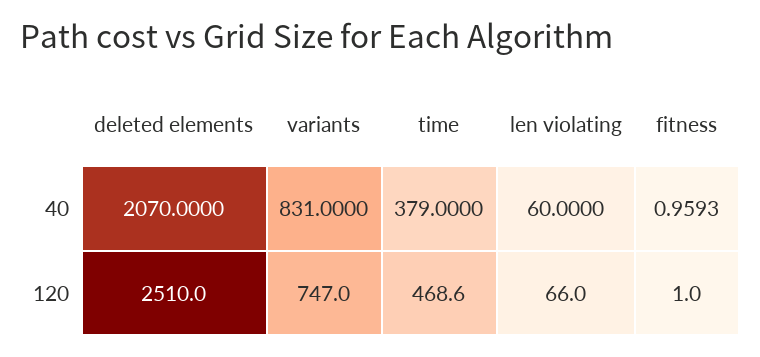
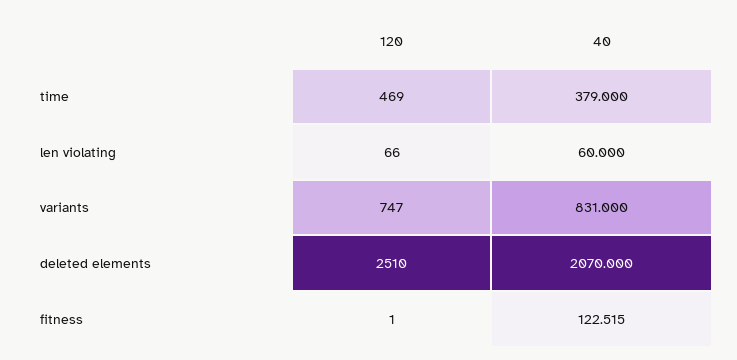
fitness, 40: 0.9593 -> 122.515

